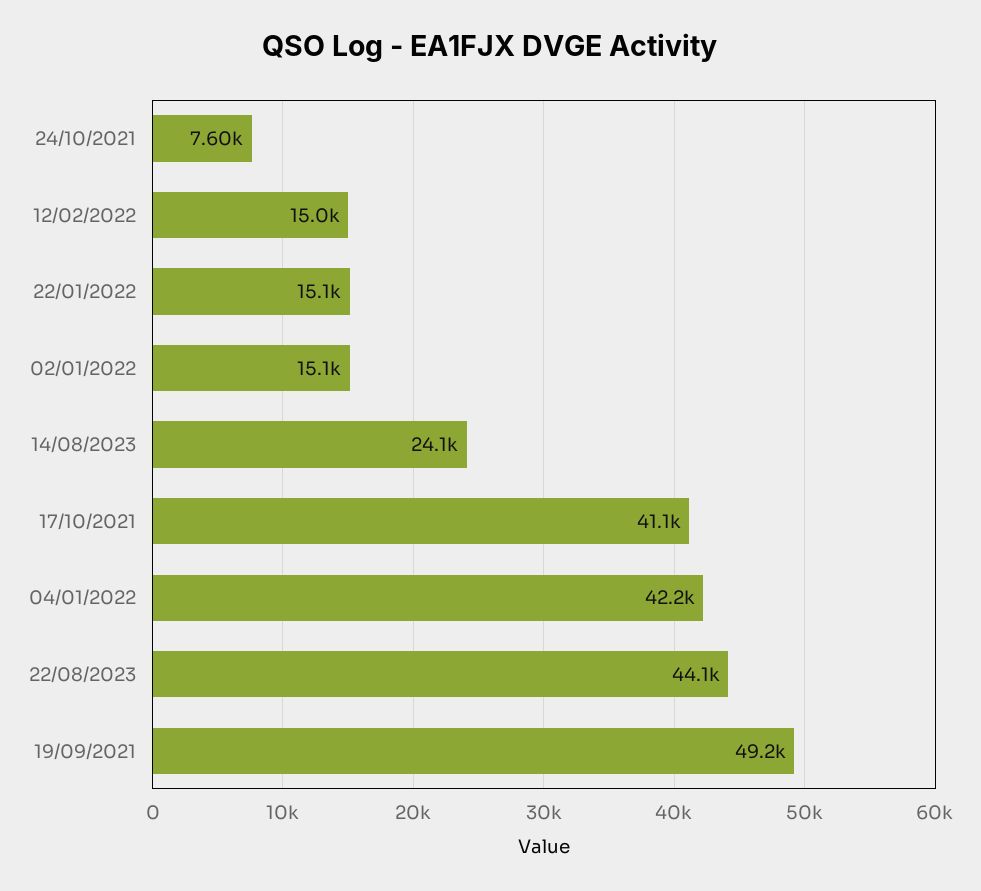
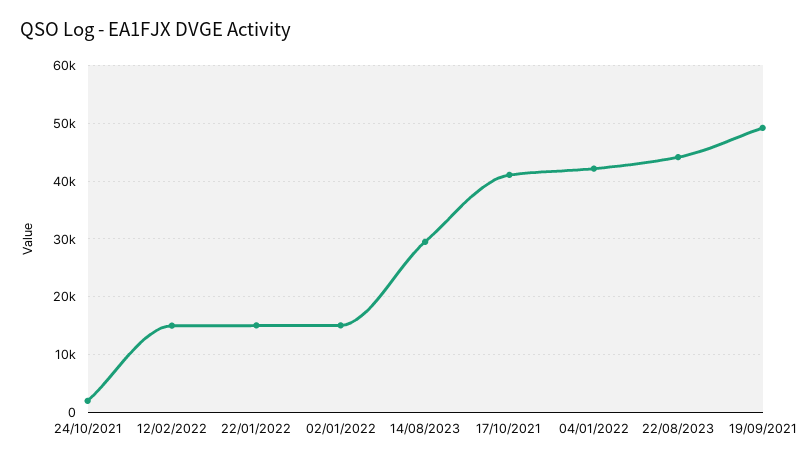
24/10/2021: 7600 -> 2000
14/08/2023: 24100 -> 30000

